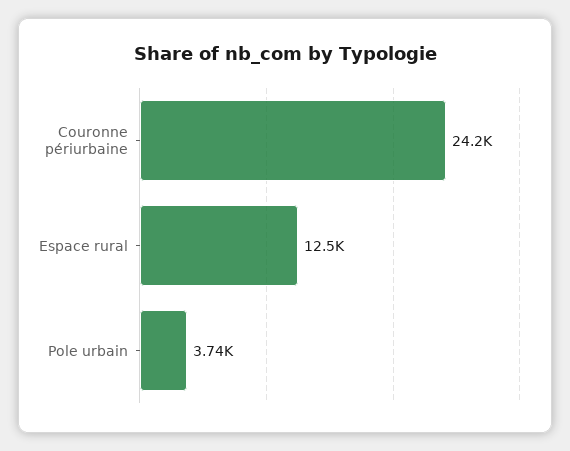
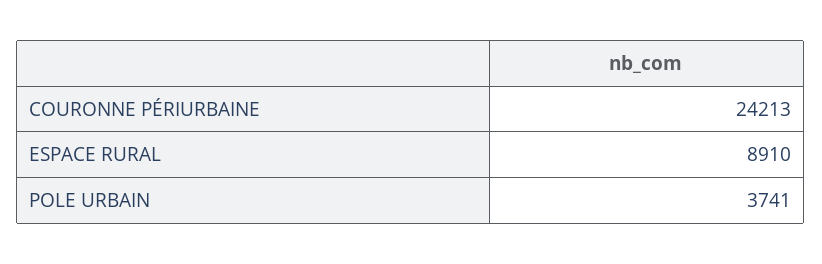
Espace rural: 12500 -> 8910

